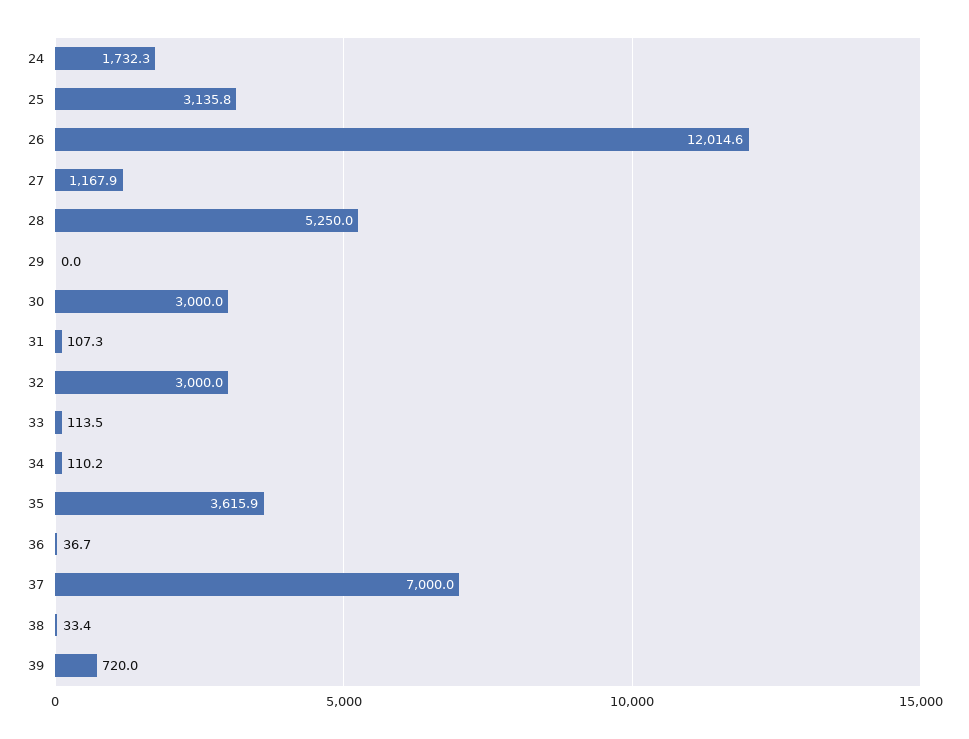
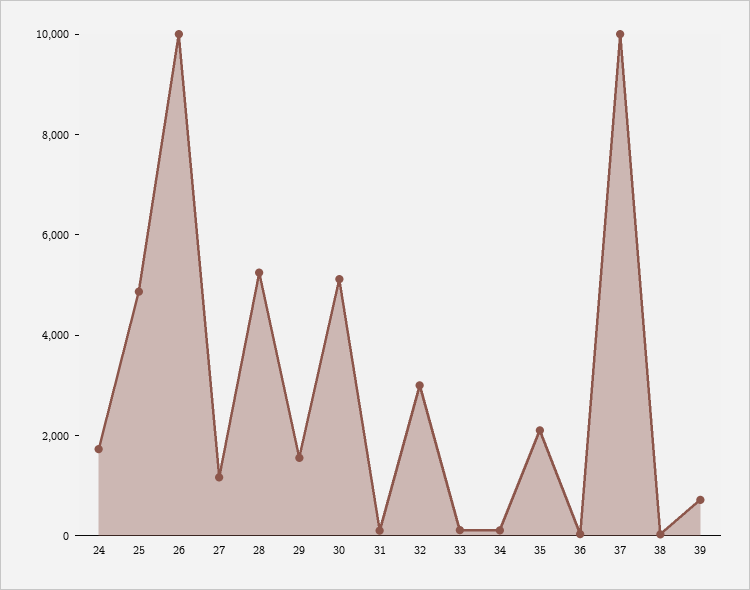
25: 3135.8 -> 5000
26: 12014.6 -> 10000
29: 0 -> 1500
30: 3000 -> 5000
35: 3615.9 -> 2000
37: 7000 -> 10000

